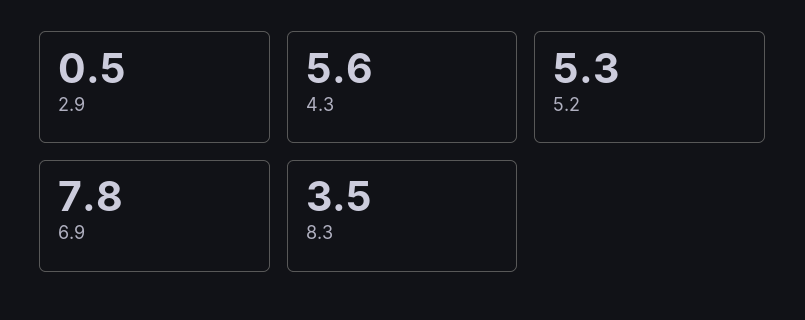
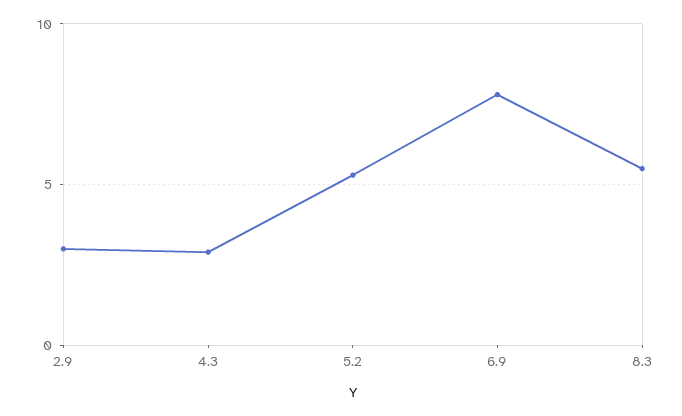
2.9: 0.5 -> 3
4.3: 5.6 -> 3
8.3: 3.5 -> 5.5

